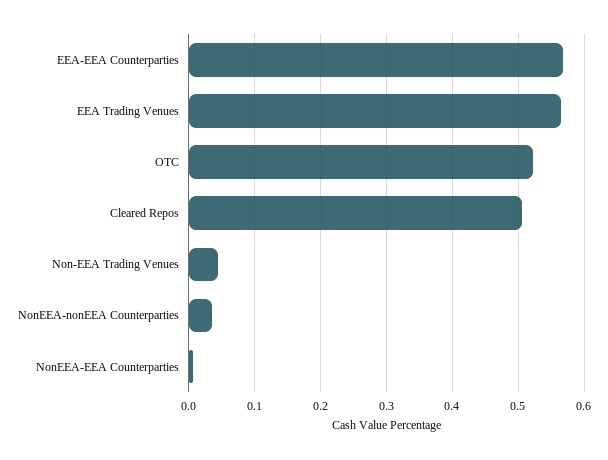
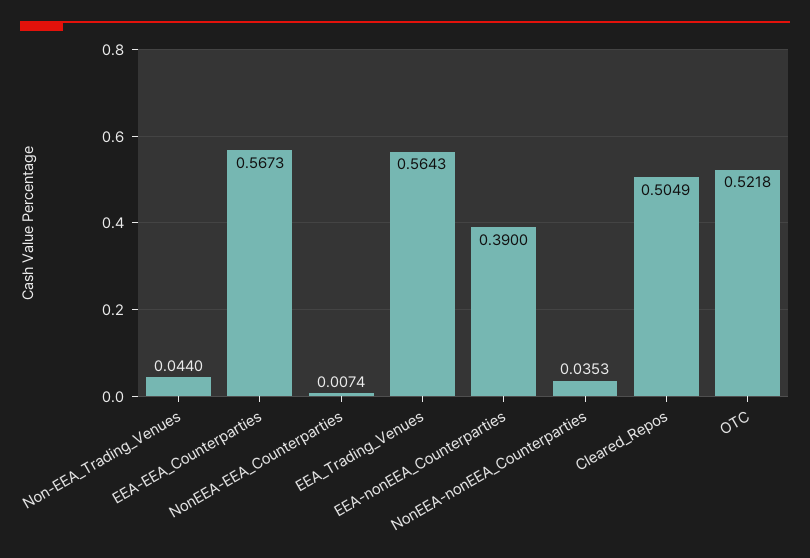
EEA-nonEEA_Counterparties: none -> 0.39

